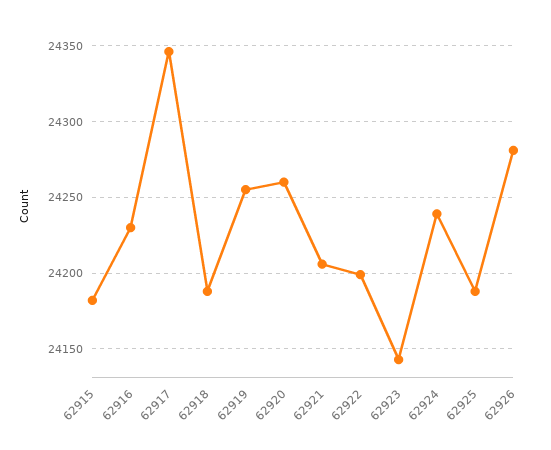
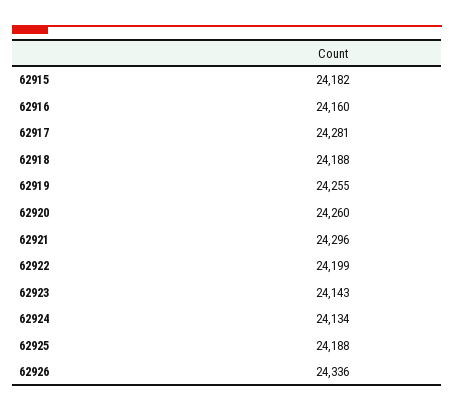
62916: 24230 -> 24160
62917: 24345 -> 24281
62921: 24205 -> 24296
62924: 24240 -> 24134
62926: 24280 -> 24336

